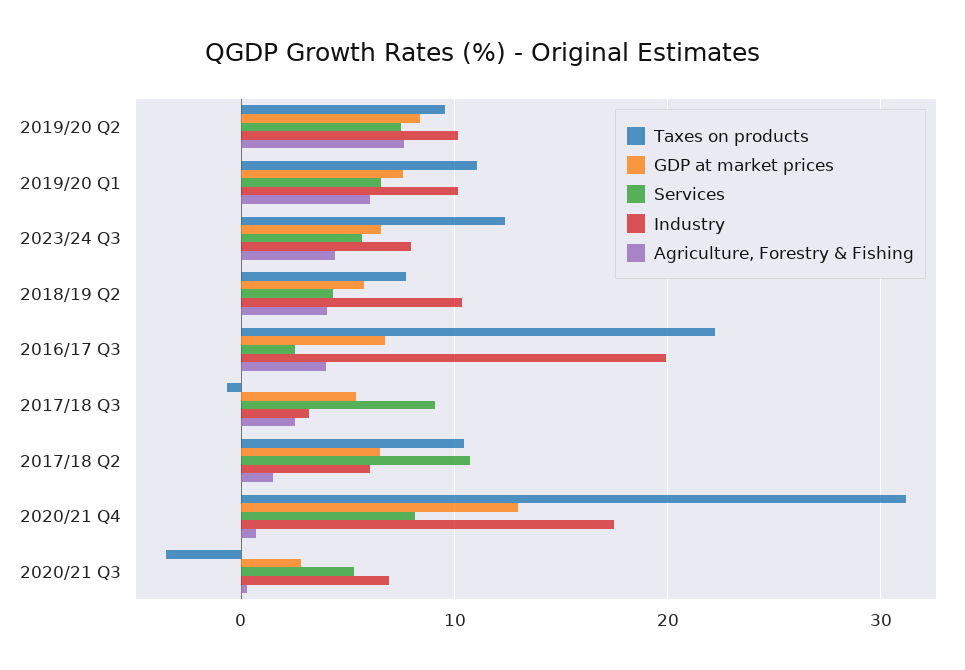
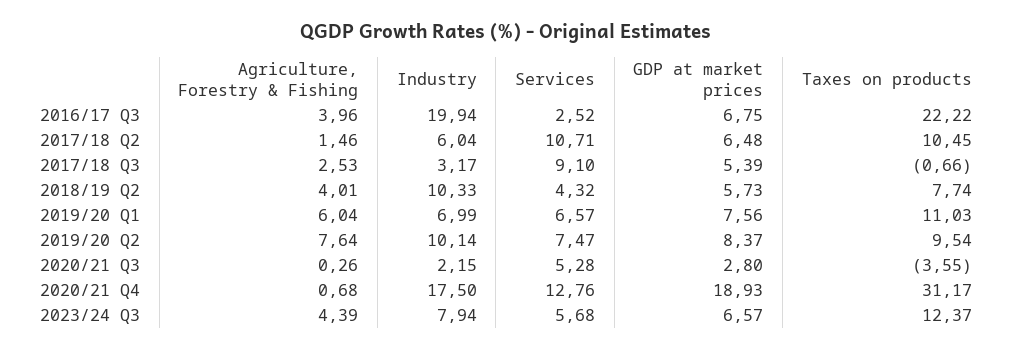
Industry, 2019/20 Q1: 10 -> 6.99
GDP at market prices, 2020/21 Q4: 13 -> 18.93
Services, 2020/21 Q4: 8 -> 12.76
Industry, 2020/21 Q3: 7 -> 2.15

